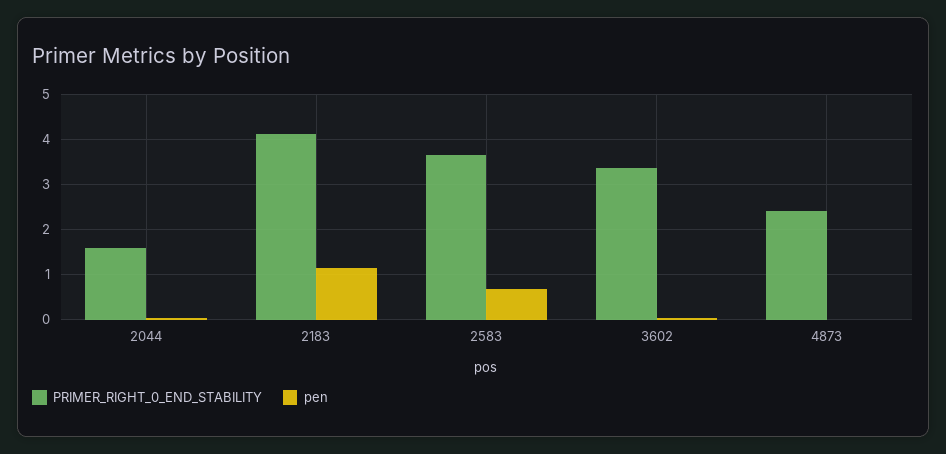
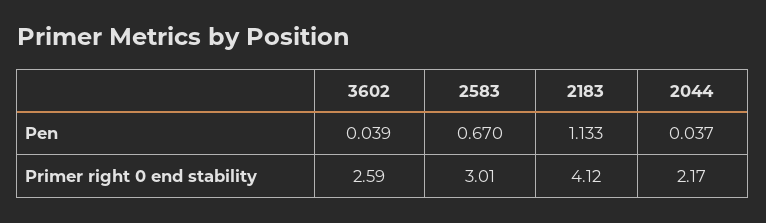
PRIMER_RIGHT_0_END_STABILITY, 2044: 1.6 -> 2.17
PRIMER_RIGHT_0_END_STABILITY, 2583: 3.6 -> 3.01
PRIMER_RIGHT_0_END_STABILITY, 3602: 3.4 -> 2.59
PRIMER_RIGHT_0_END_STABILITY, 4873: 2.4 -> none
pen, 4873: 0 -> none

